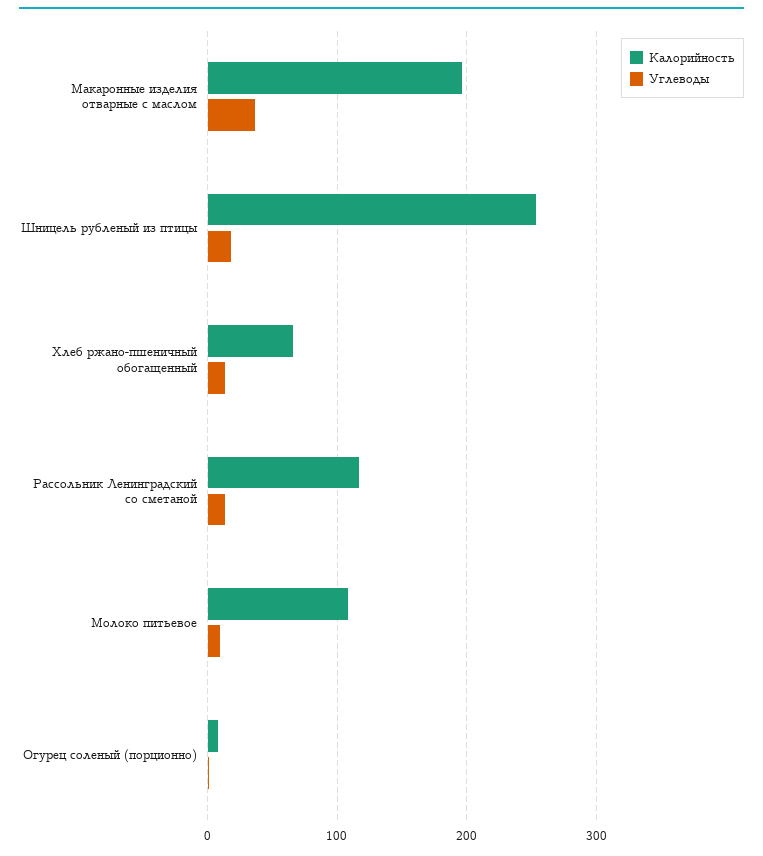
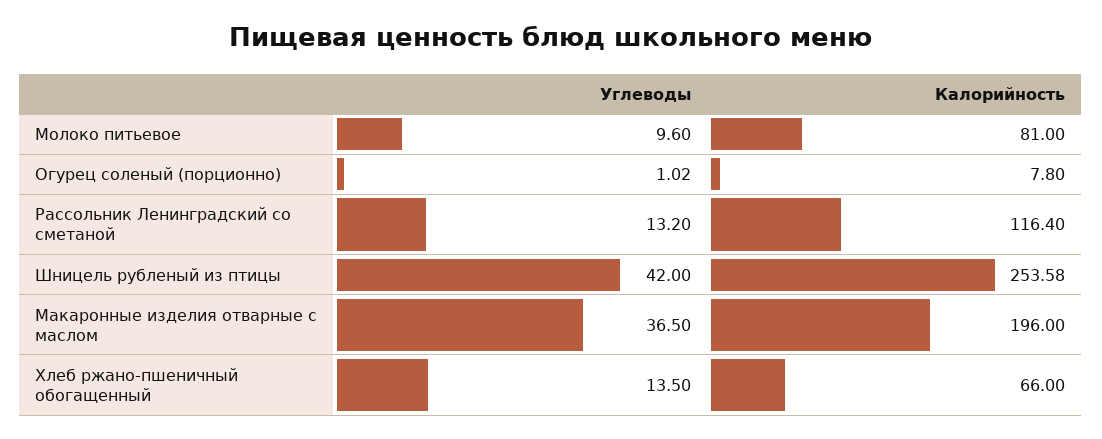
Углеводы, Шницель рубленый из птицы: 20 -> 42
Калорийность, Молоко питьевое: 110 -> 81

